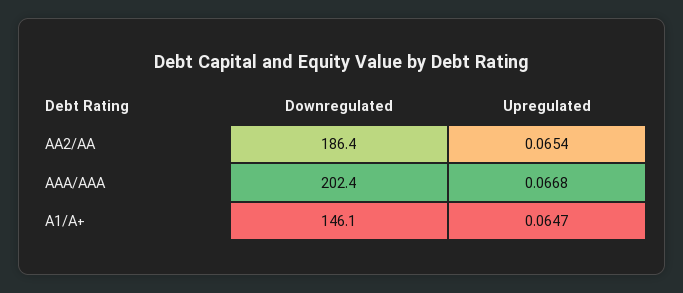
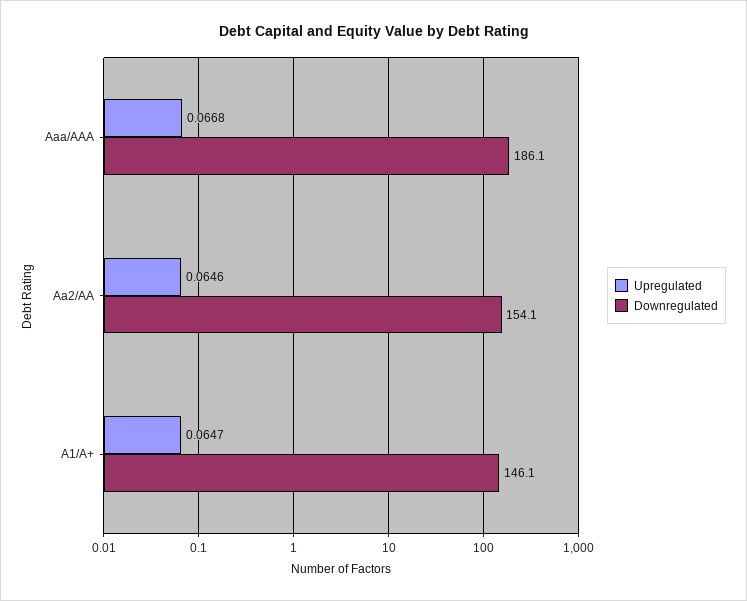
Downregulated, AA2/AA: 186.4 -> 154.1
Upregulated, AA2/AA: 0.0654 -> 0.0646
Downregulated, AAA/AAA: 202.4 -> 186.1

